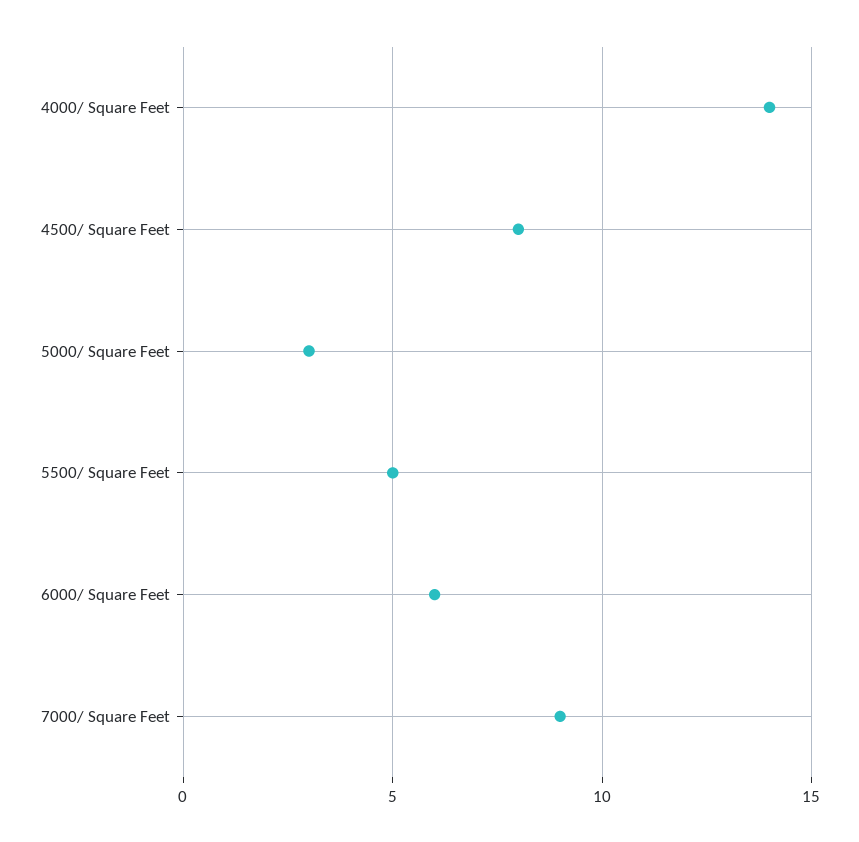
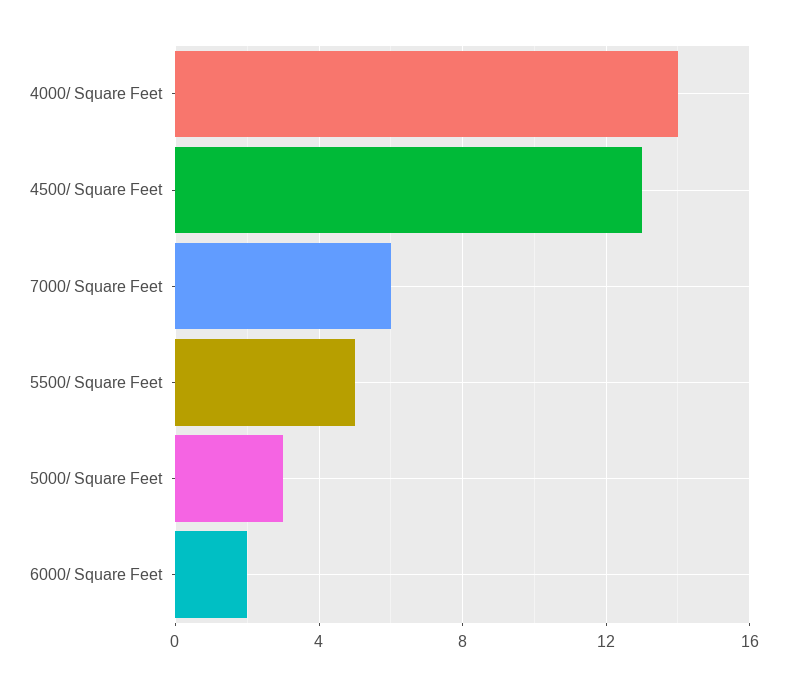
4500/ Square Feet: 8 -> 13
6000/ Square Feet: 6 -> 2
7000/ Square Feet: 9 -> 6

